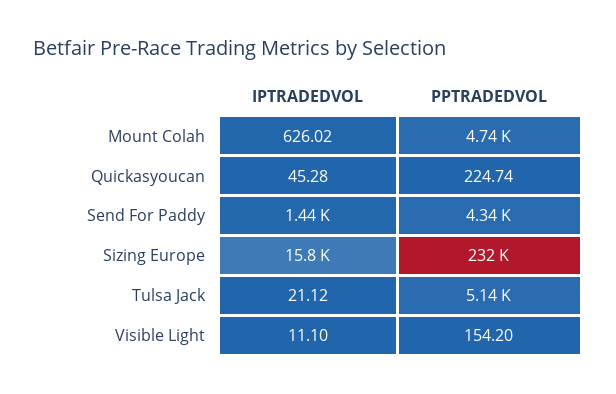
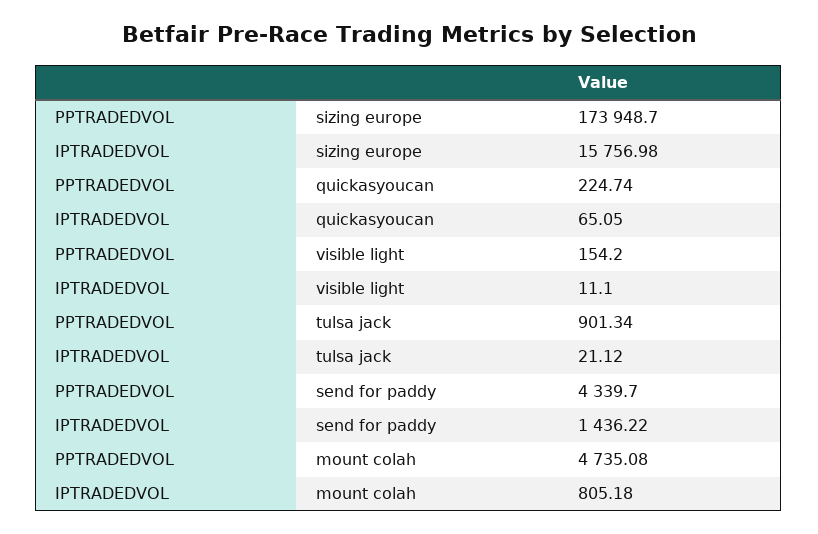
IPTRADEDVOL, Mount Colah: 626.02 -> 805.18
IPTRADEDVOL, Quickasyoucan: 45.28 -> 65.05
PPTRADEDVOL, Sizing Europe: 232000 -> 173948.7
PPTRADEDVOL, Tulsa Jack: 5140 -> 901.34

